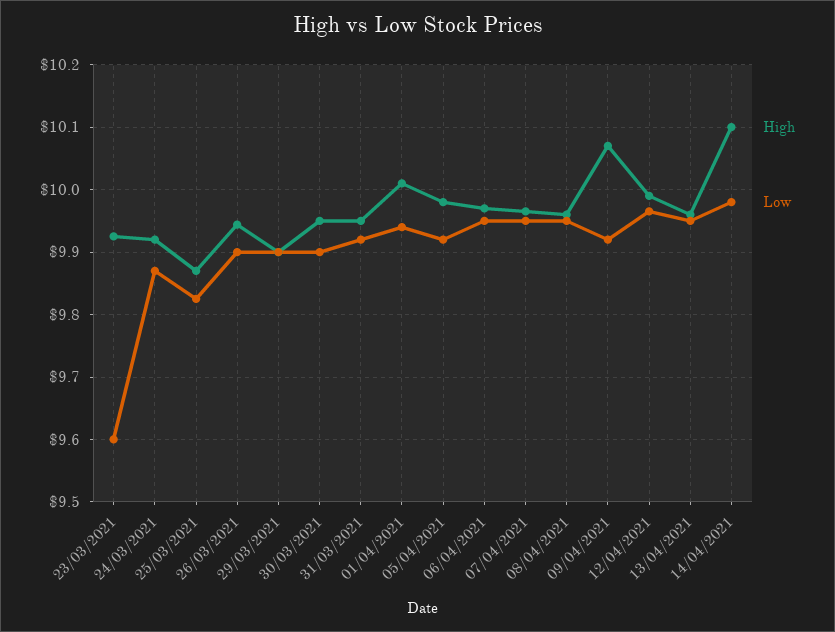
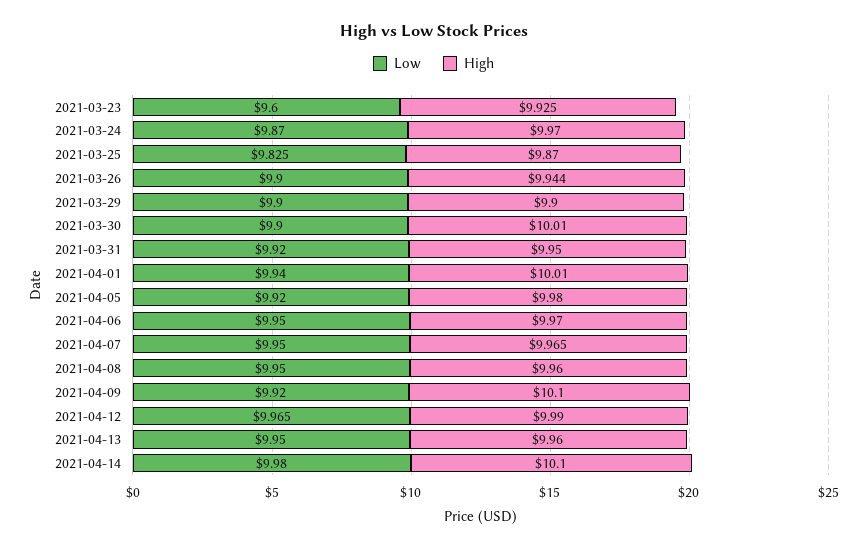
High, 24/03/2021: 9.92 -> 9.97
High, 30/03/2021: 9.95 -> 10.01
High, 09/04/2021: 10.07 -> 10.1

